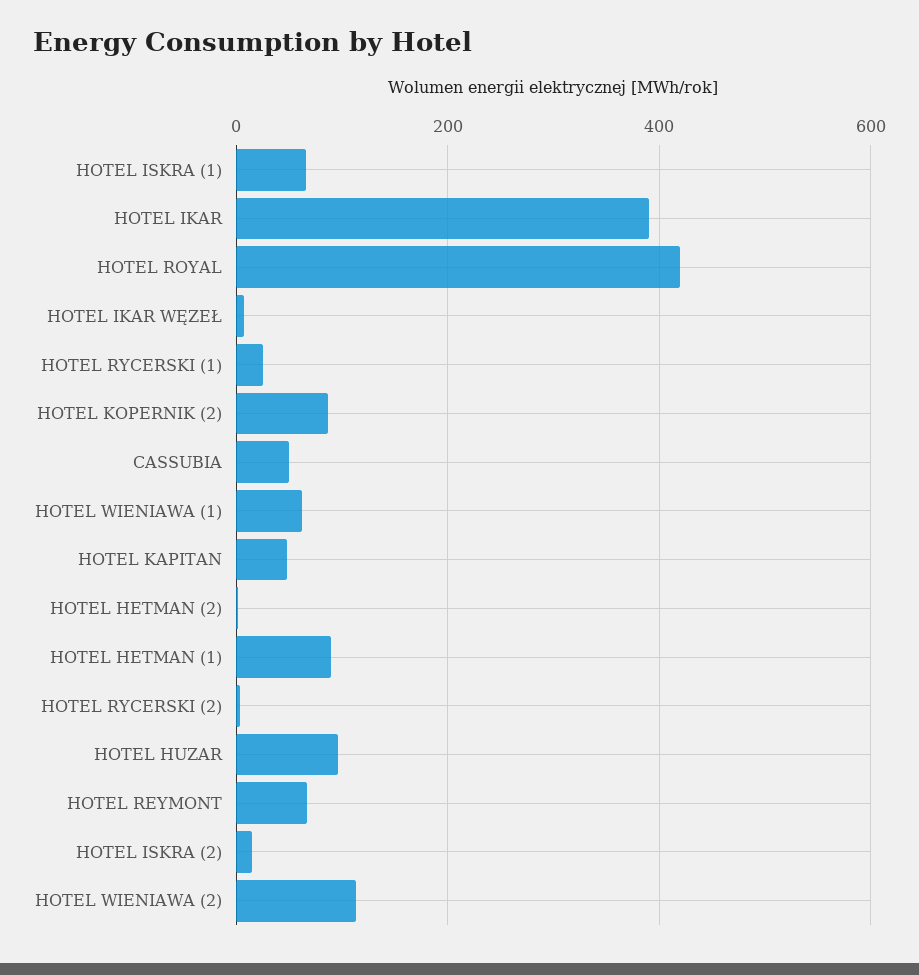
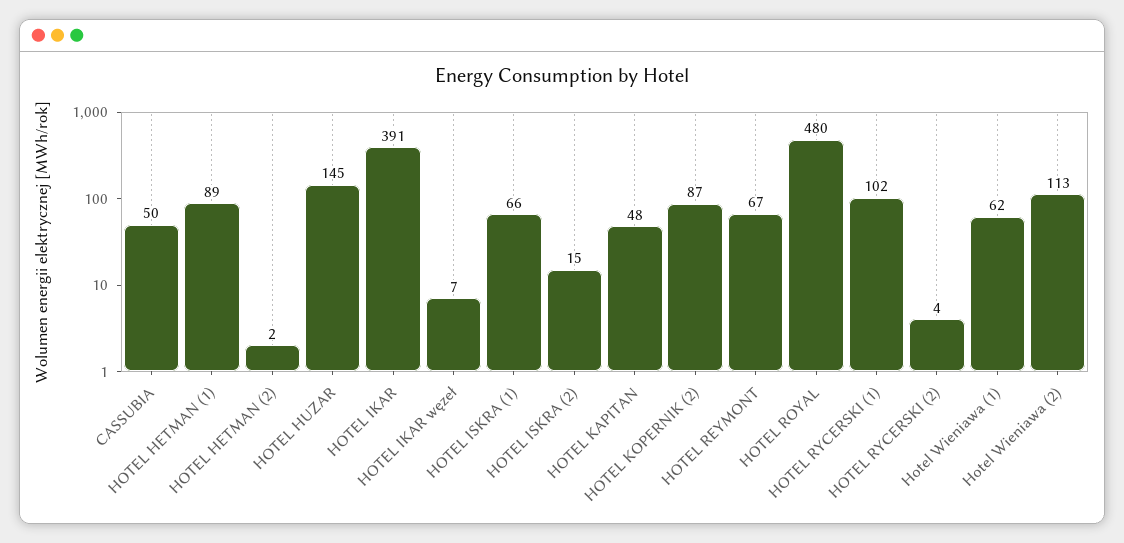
HOTEL ROYAL: 420 -> 480
HOTEL RYCERSKI (1): 20 -> 102
HOTEL HUZAR: 100 -> 145

